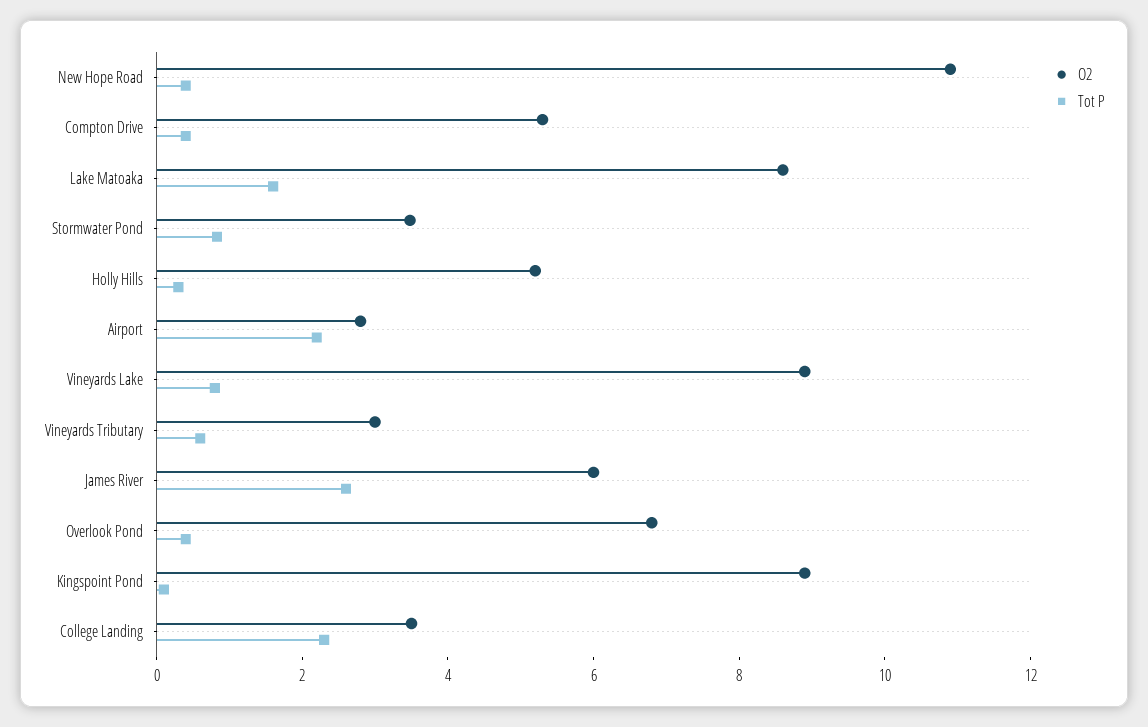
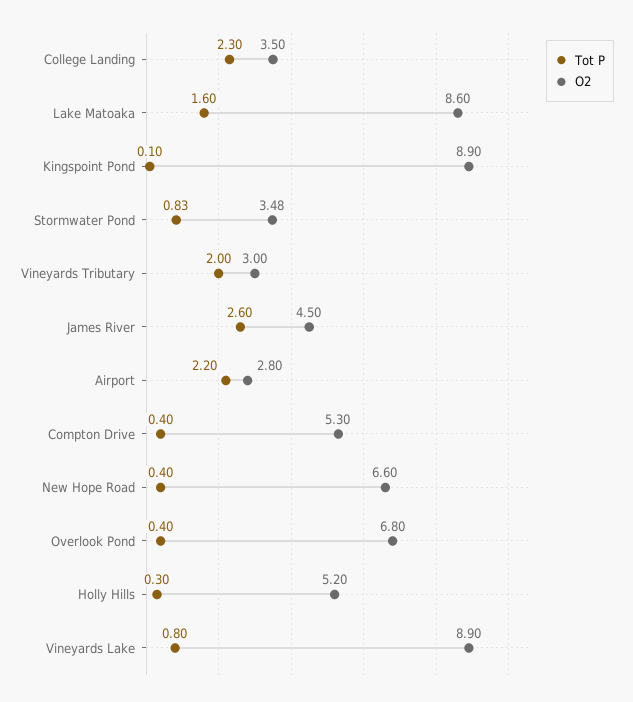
O2, New Hope Road: 11 -> 6.6
Tot P, Vineyards Tributary: 0.5 -> 2
O2, James River: 6 -> 4.5

